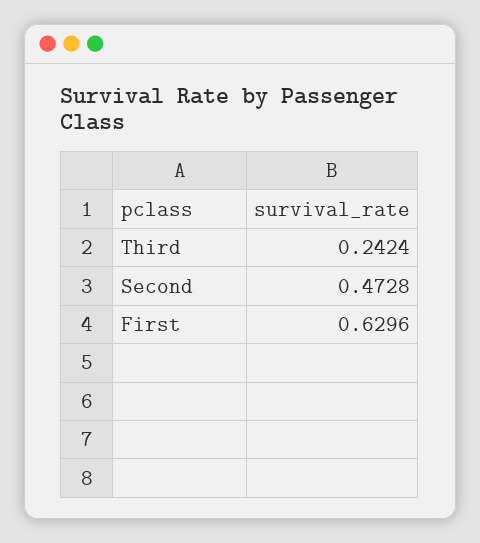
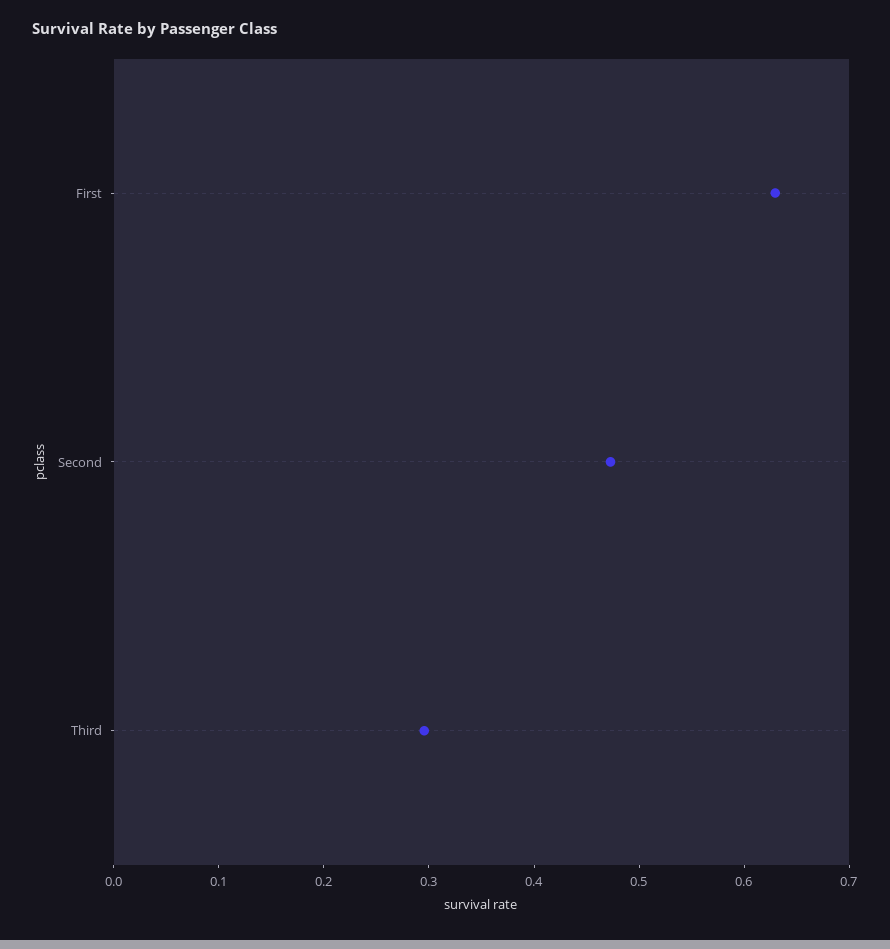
Third: 0.2424 -> 0.3

